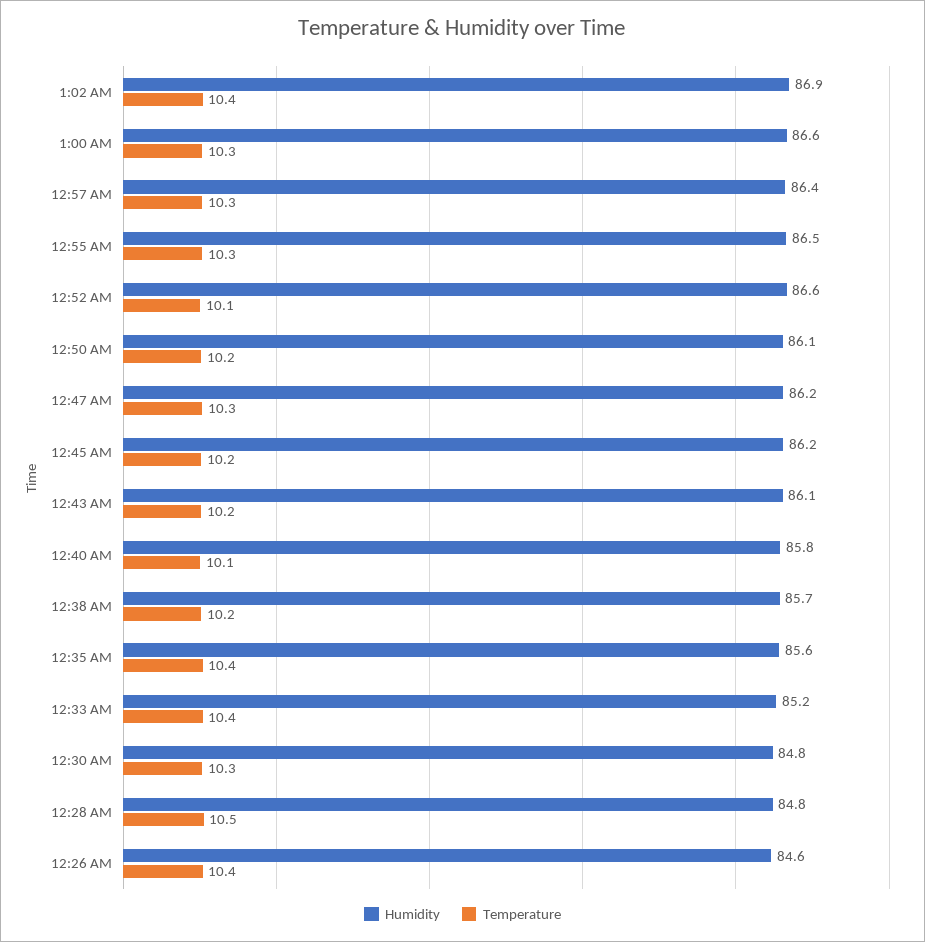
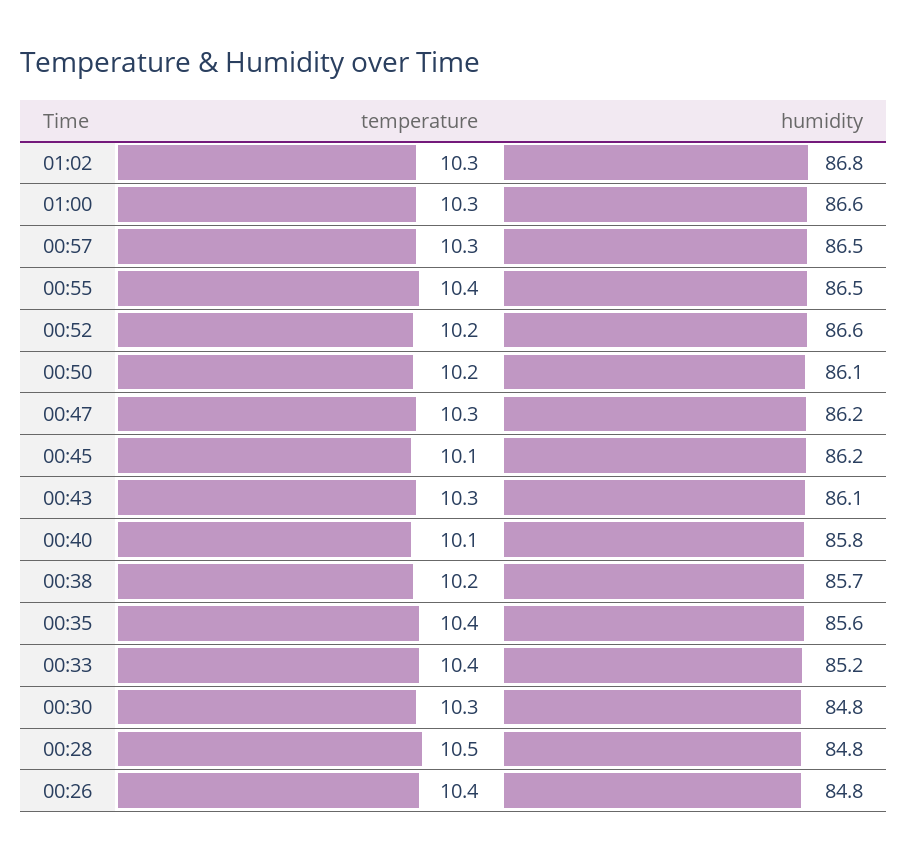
Humidity, 1:02 AM: 86.9 -> 86.8
Temperature, 1:02 AM: 10.4 -> 10.3
Humidity, 12:57 AM: 86.4 -> 86.5
Temperature, 12:55 AM: 10.3 -> 10.4
Temperature, 12:52 AM: 10.1 -> 10.2
Temperature, 12:45 AM: 10.2 -> 10.1
Temperature, 12:43 AM: 10.2 -> 10.3
Humidity, 12:26 AM: 84.6 -> 84.8

